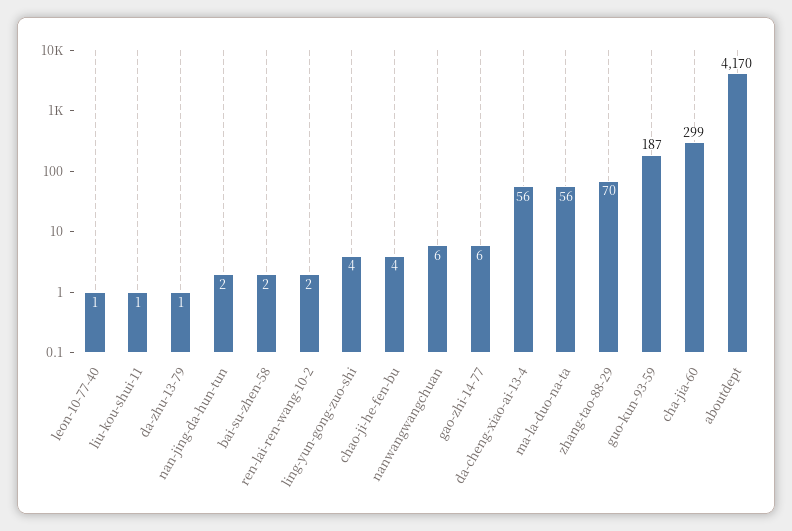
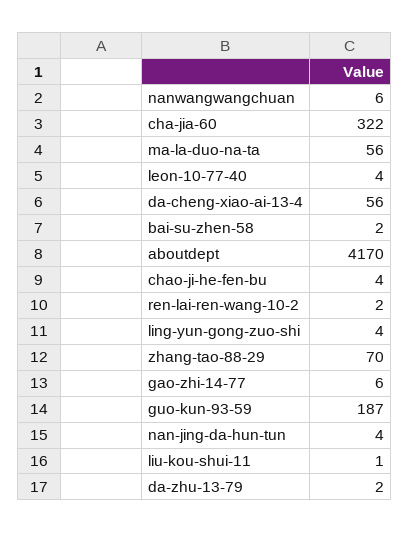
leon-10-77-40: 1 -> 4
da-zhu-13-79: 1 -> 2
nan-jing-da-hun-tun: 2 -> 4
cha-jia-60: 299 -> 322

